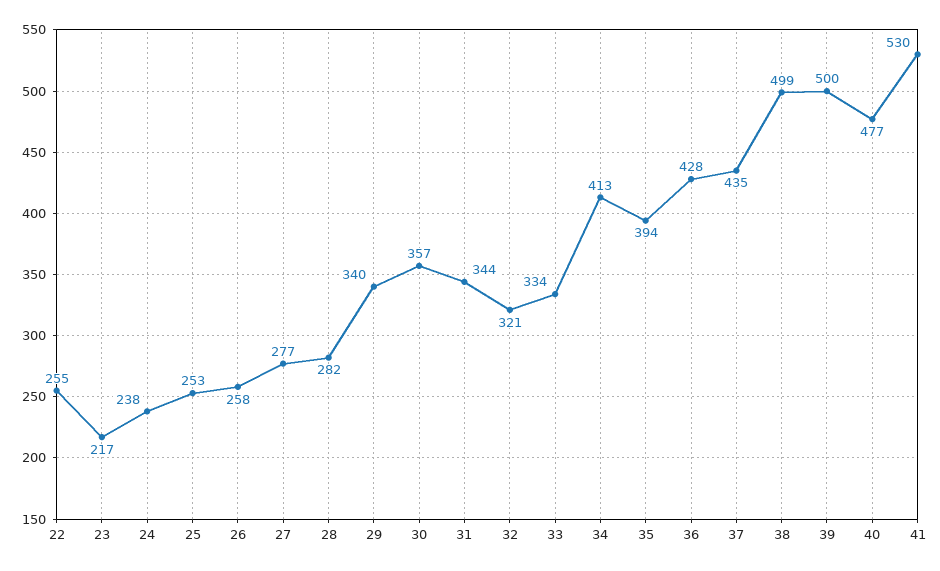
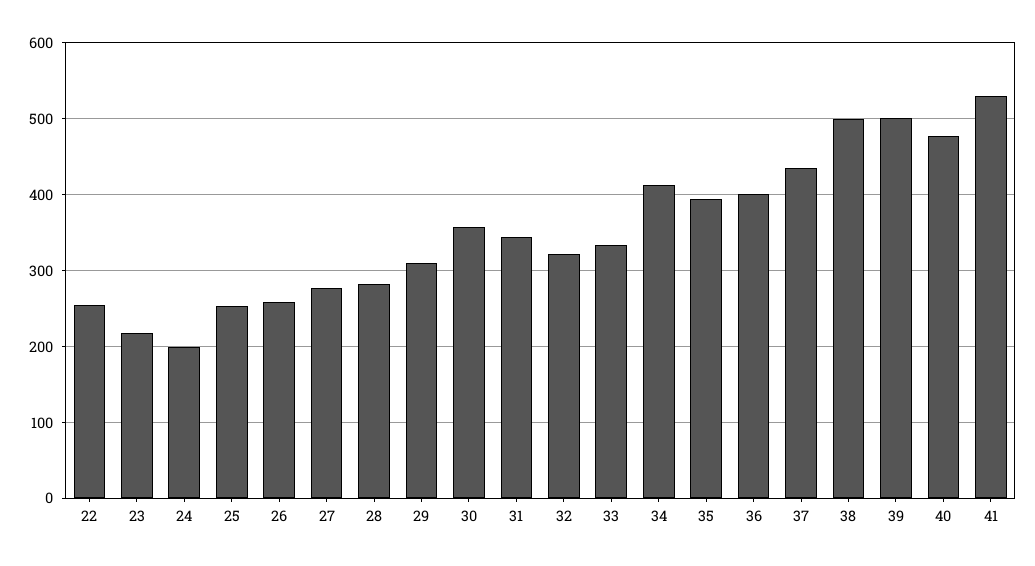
24: 238 -> 200
29: 340 -> 310
36: 428 -> 400

